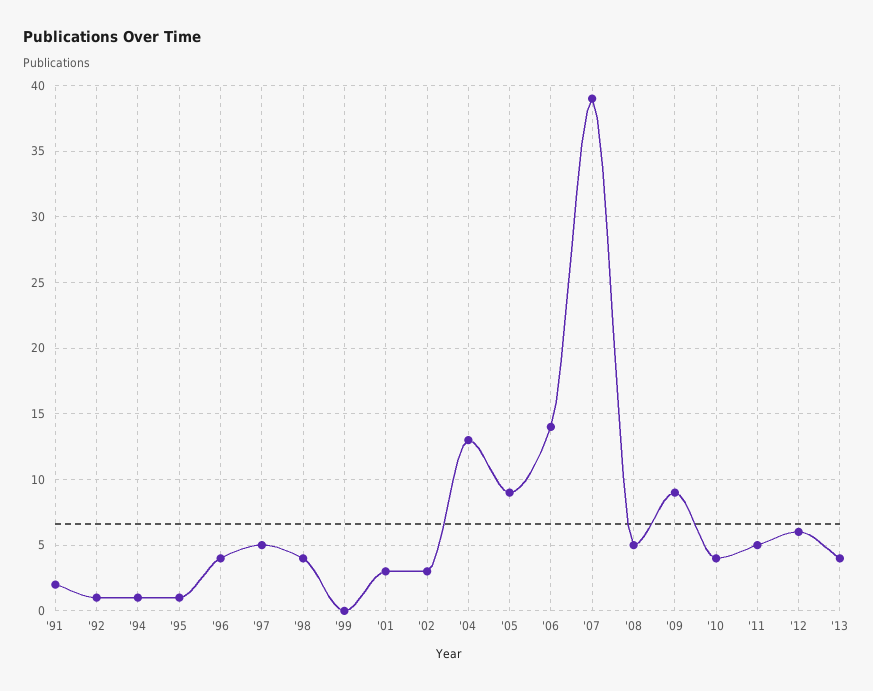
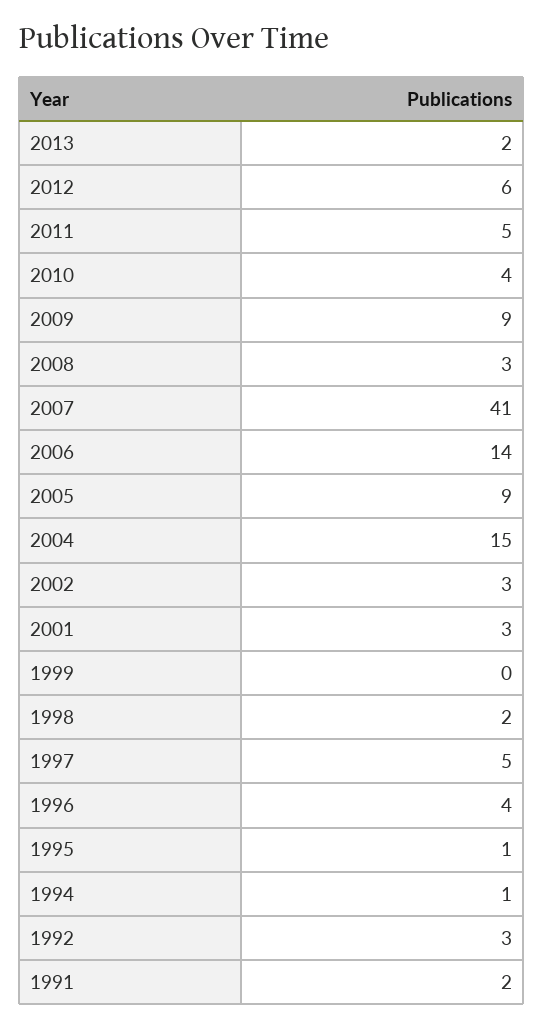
'92: 1 -> 3
'98: 4 -> 2
'04: 13 -> 15
'07: 39 -> 41
'08: 5 -> 3
'13: 4 -> 2

